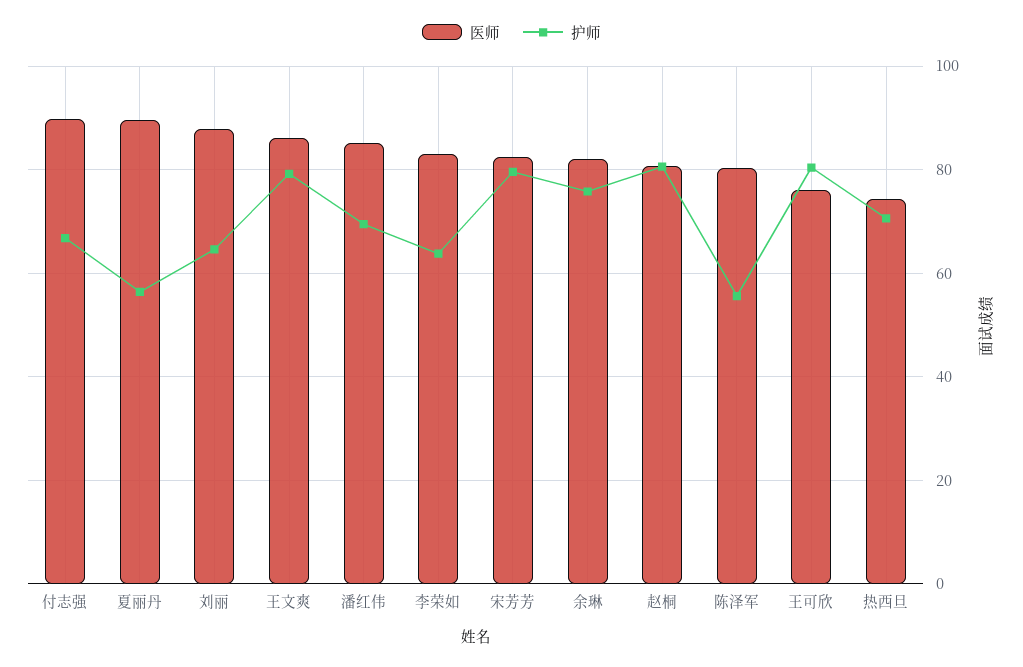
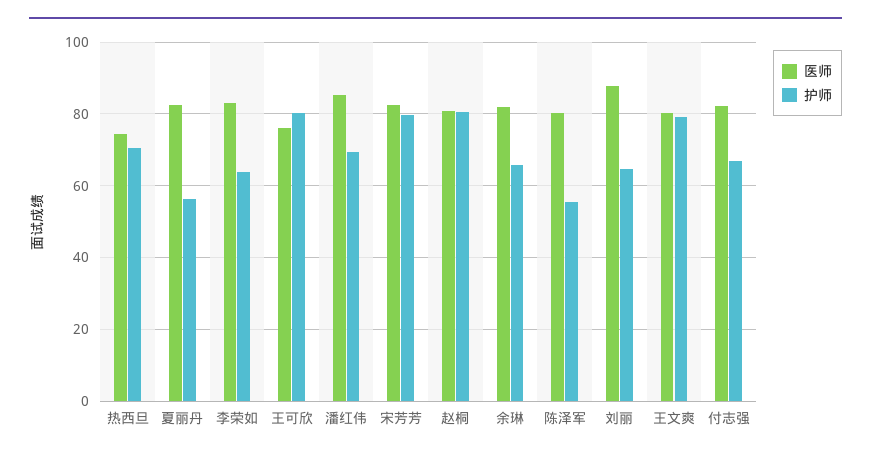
医师, 付志强: 90 -> 82
医师, 夏丽丹: 90 -> 82
医师, 王文爽: 86 -> 80
护师, 余琳: 76 -> 66

